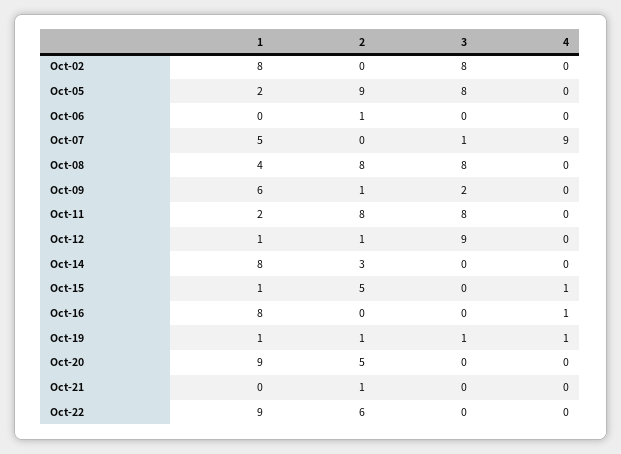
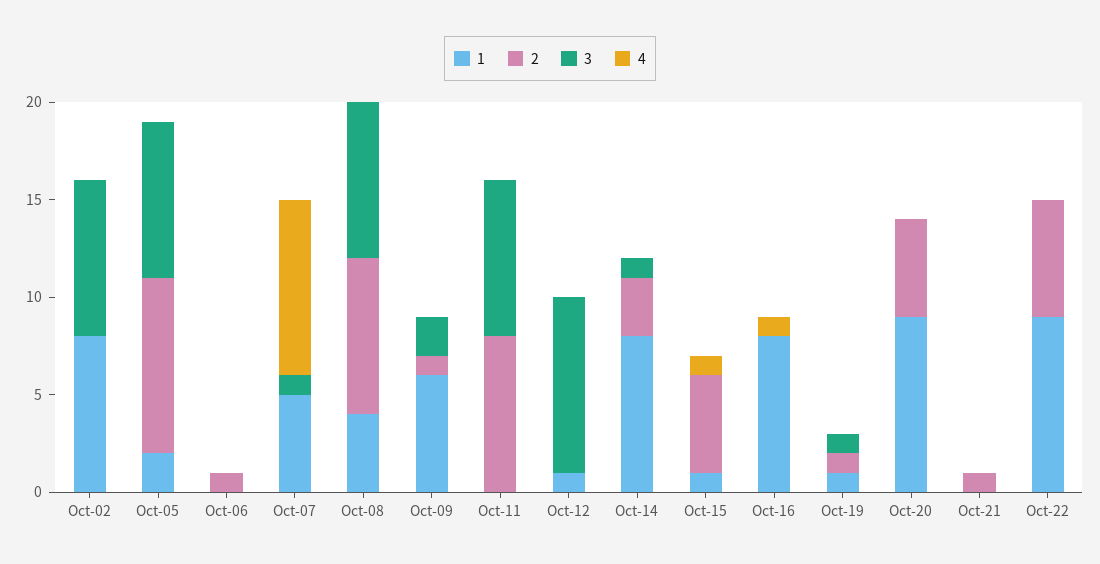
1, Oct-11: 2 -> 0
2, Oct-12: 1 -> 0
3, Oct-14: 0 -> 1
4, Oct-19: 1 -> 0

